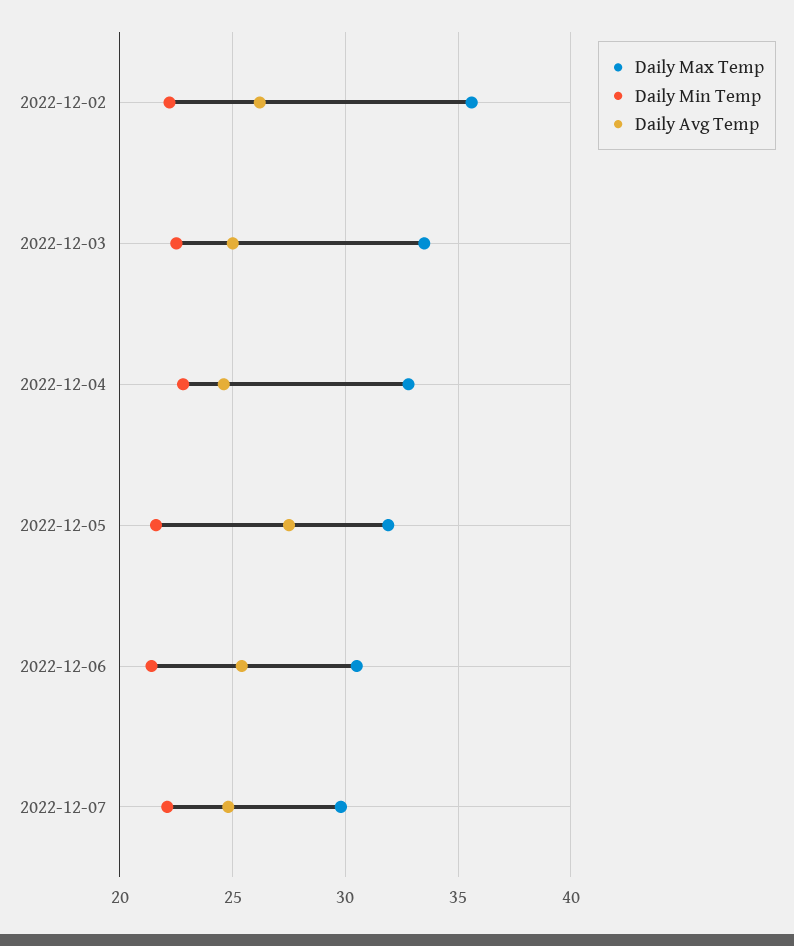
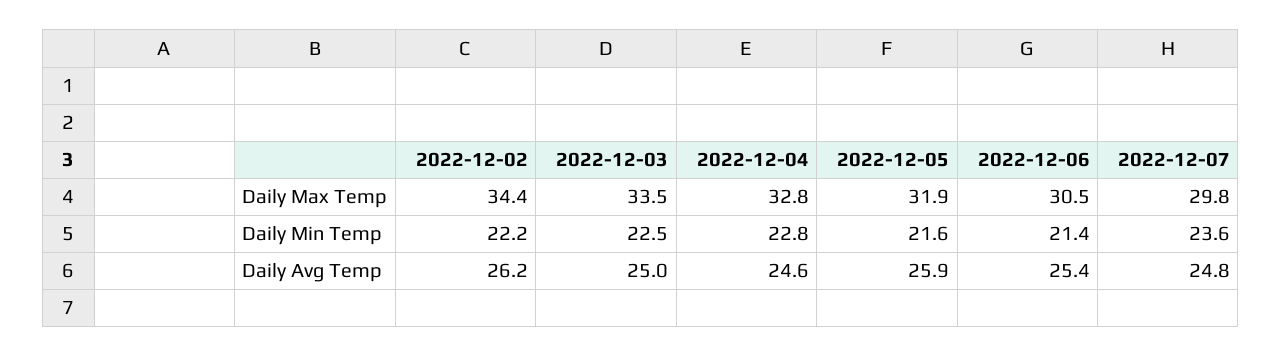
Daily Max Temp, 2022-12-02: 35.5 -> 34.4
Daily Avg Temp, 2022-12-05: 27.5 -> 25.9
Daily Min Temp, 2022-12-07: 22 -> 23.6

